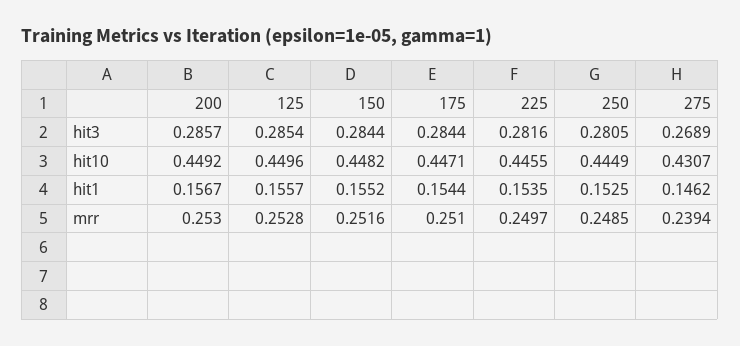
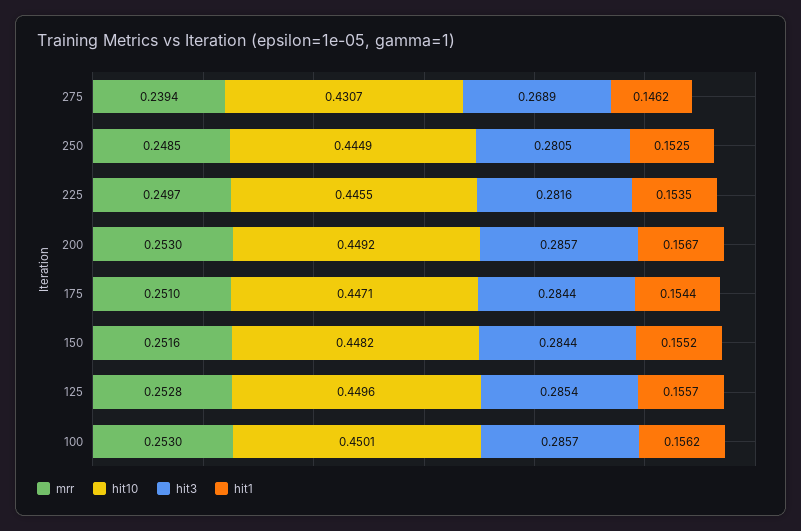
mrr, 100: none -> 0.253
hit10, 100: none -> 0.4501
hit3, 100: none -> 0.2857
hit1, 100: none -> 0.1562

